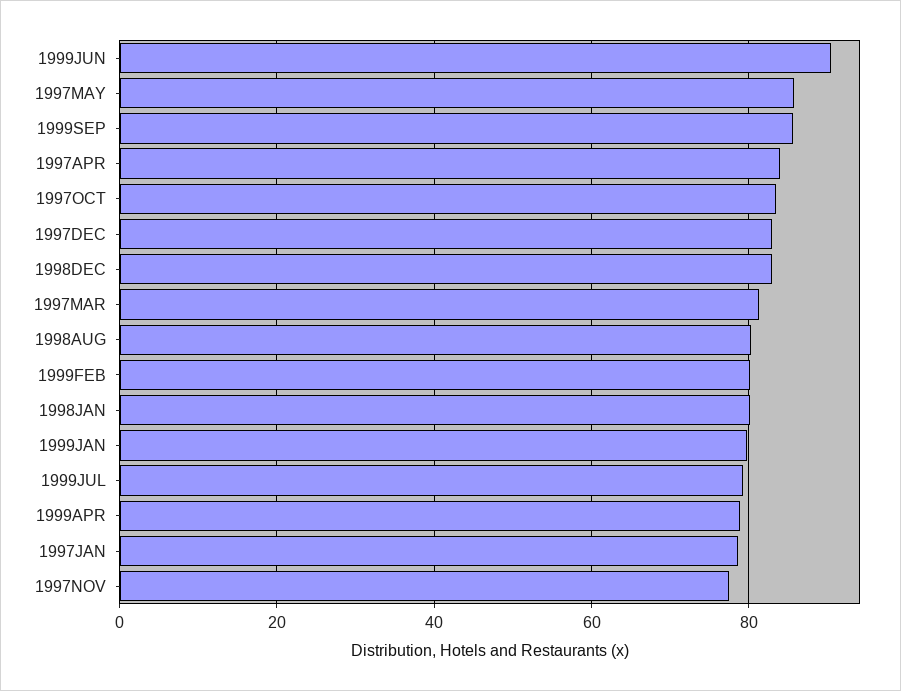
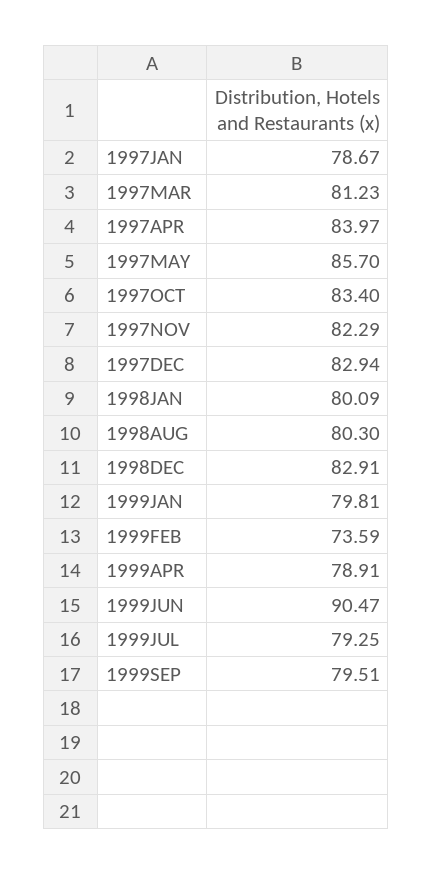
1999SEP: 86 -> 79.51
1999FEB: 80 -> 73.59
1997NOV: 78 -> 82.29

